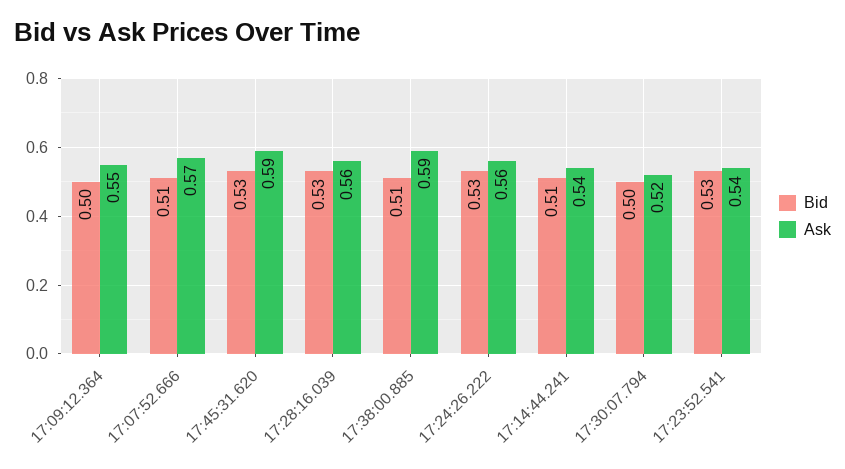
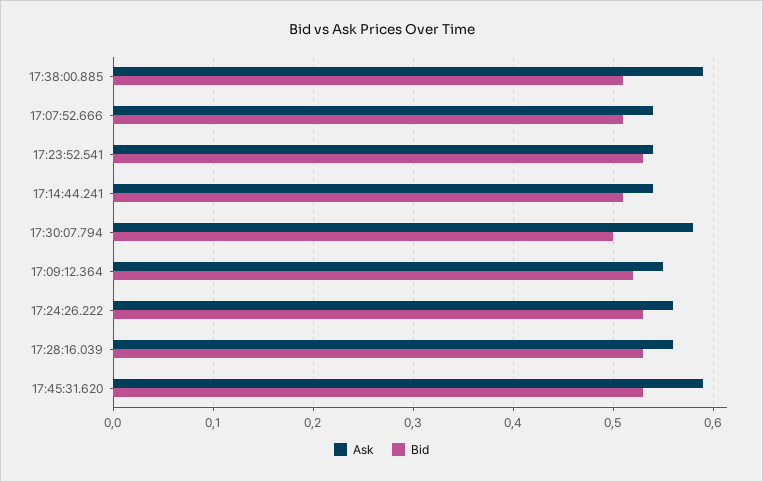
Bid, 17:09:12.364: 0.5 -> 0.52
Ask, 17:07:52.666: 0.57 -> 0.54
Ask, 17:30:07.794: 0.52 -> 0.58

